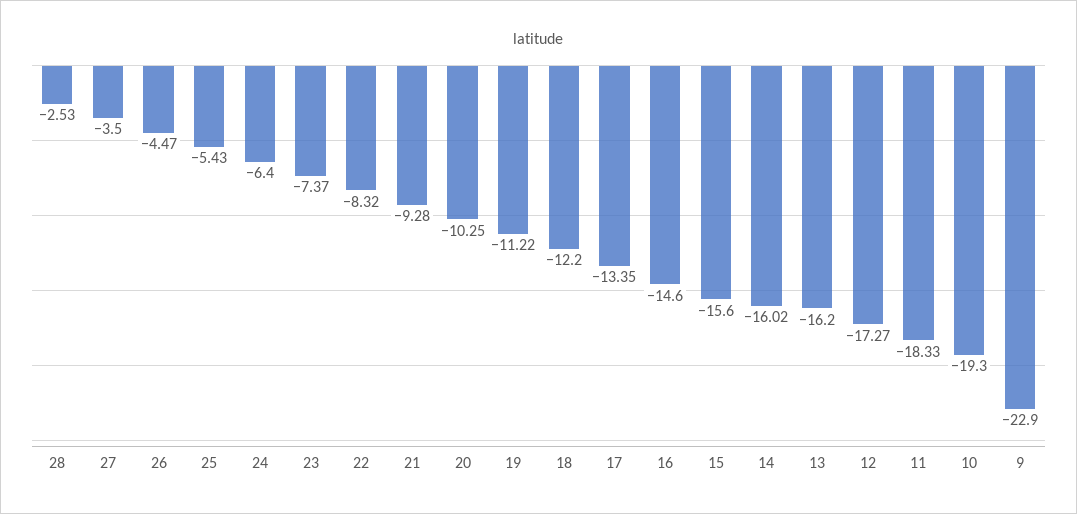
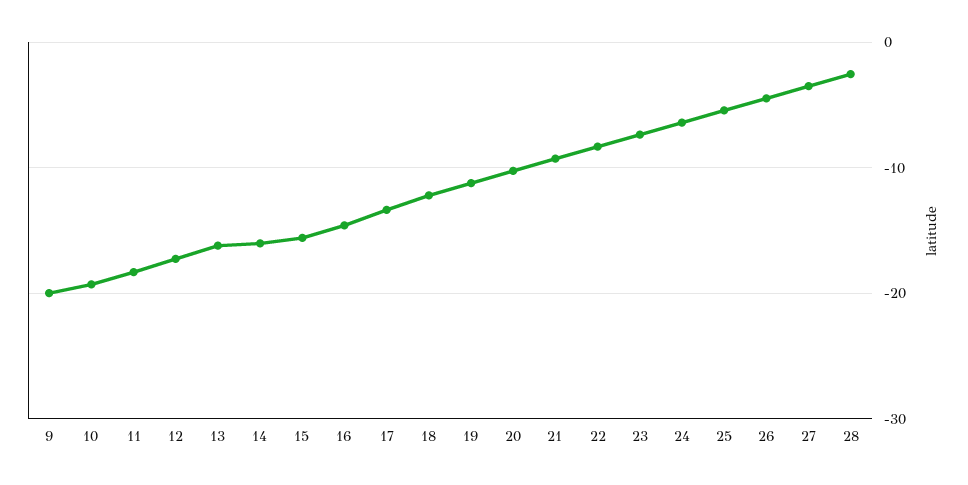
9: -22.9 -> -20

